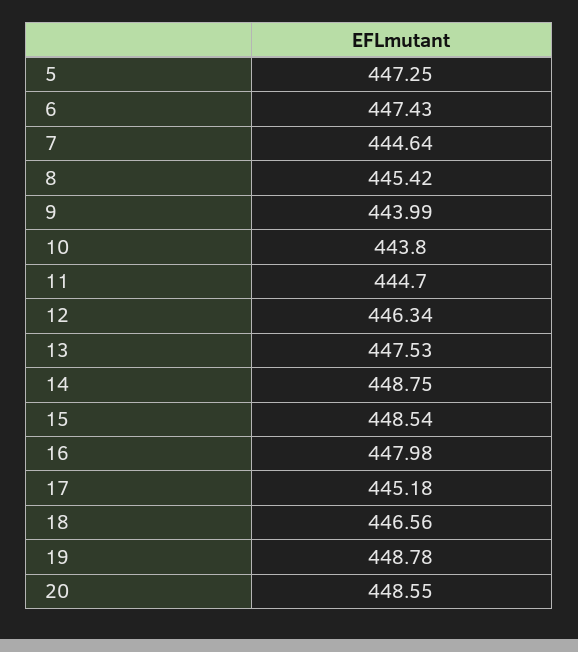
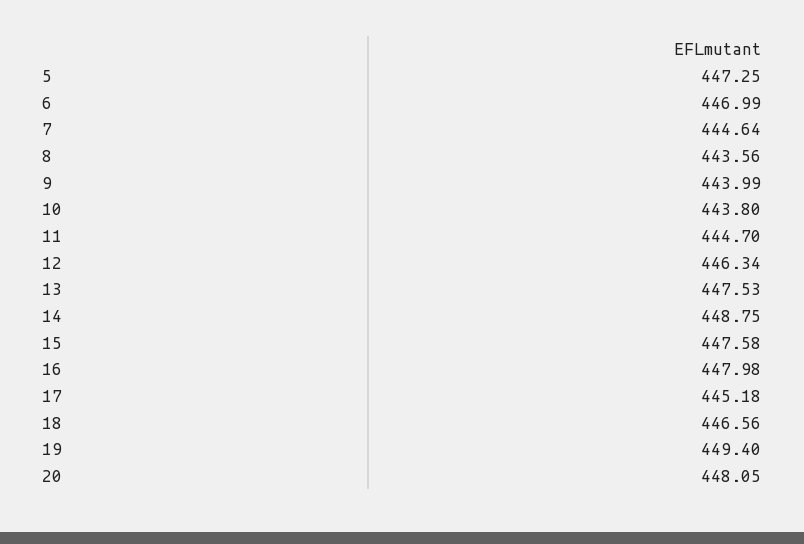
6: 447.43 -> 446.99
8: 445.42 -> 443.56
15: 448.54 -> 447.58
19: 448.78 -> 449.4
20: 448.55 -> 448.05

